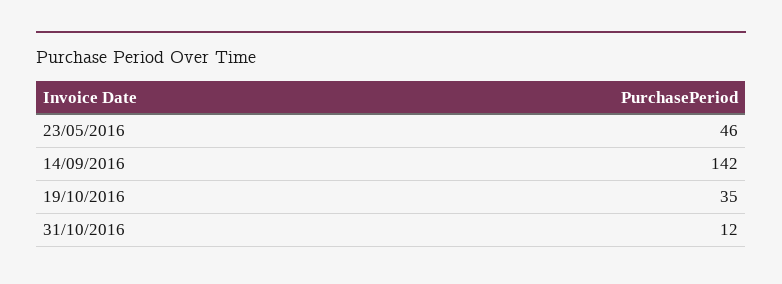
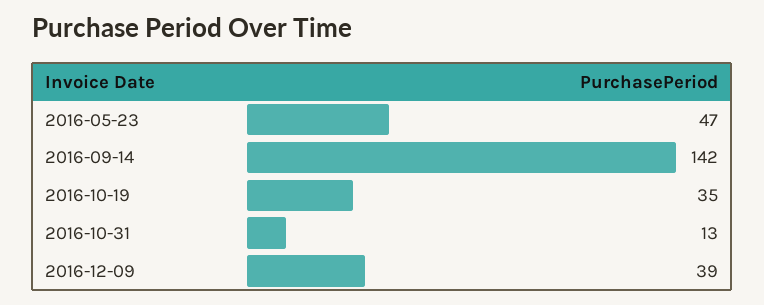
23/05/2016: 46 -> 47
31/10/2016: 12 -> 13
2016-12-09: none -> 39

